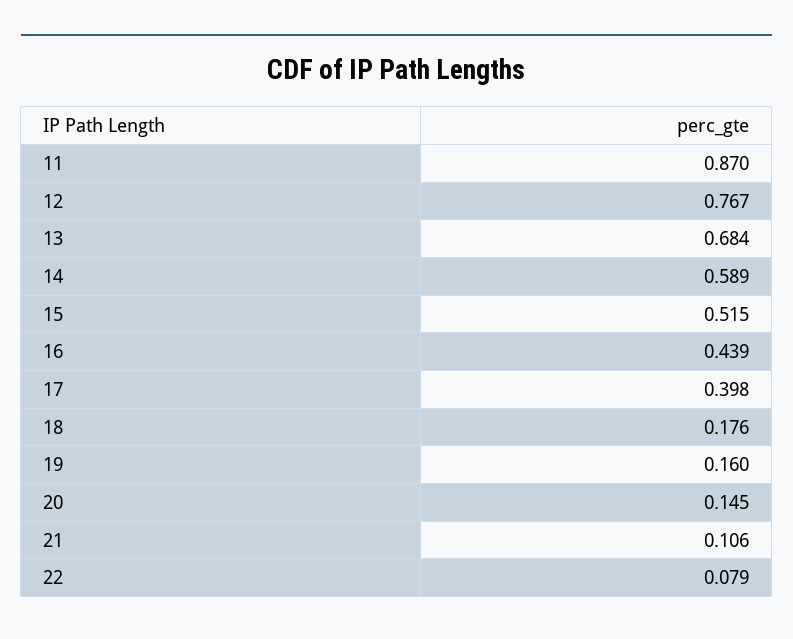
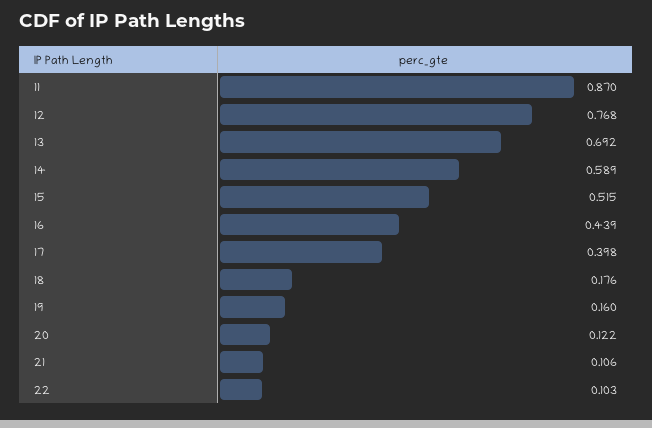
12: 0.767 -> 0.768
13: 0.684 -> 0.692
20: 0.145 -> 0.122
22: 0.079 -> 0.103

